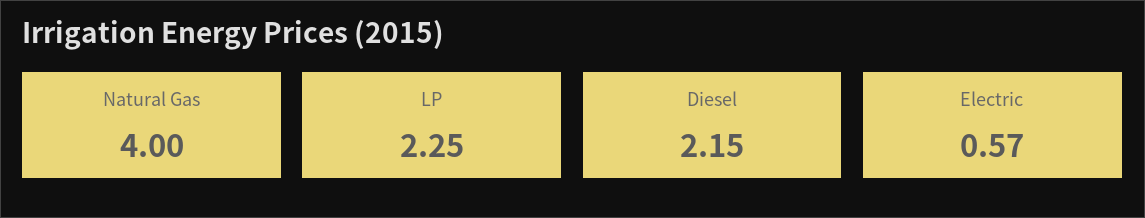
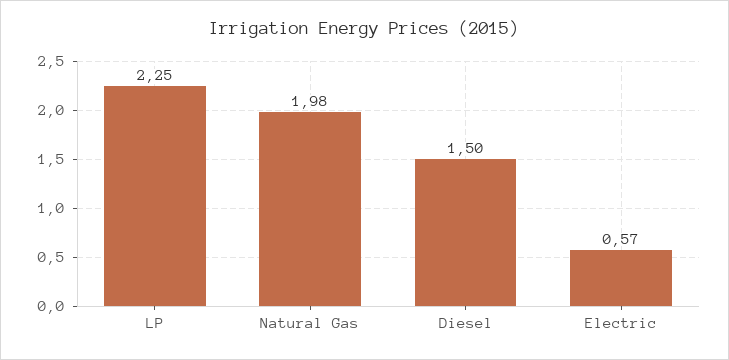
Natural Gas: 4 -> 1.98
Diesel: 2.15 -> 1.5

